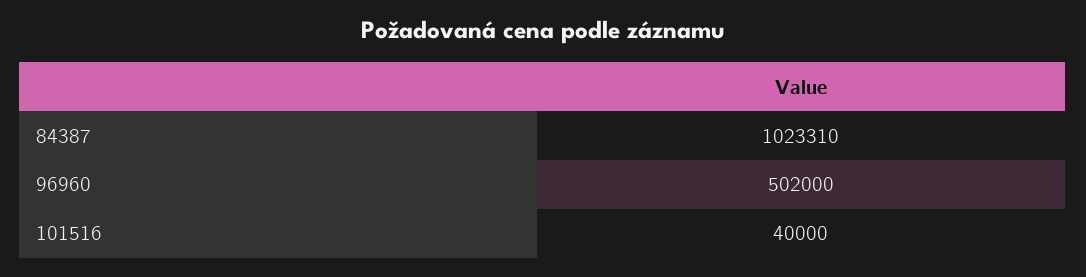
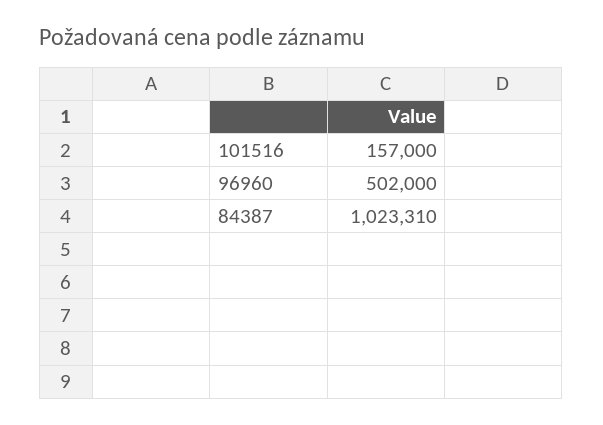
101516: 40000 -> 157000

